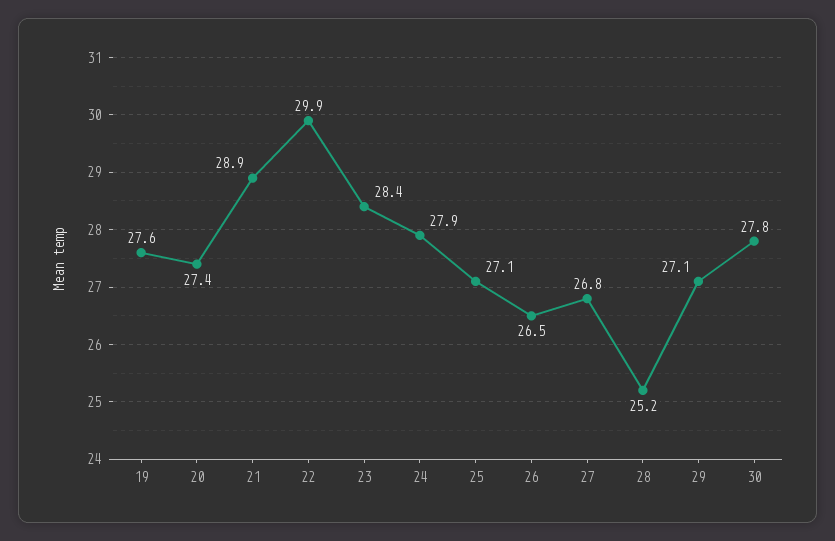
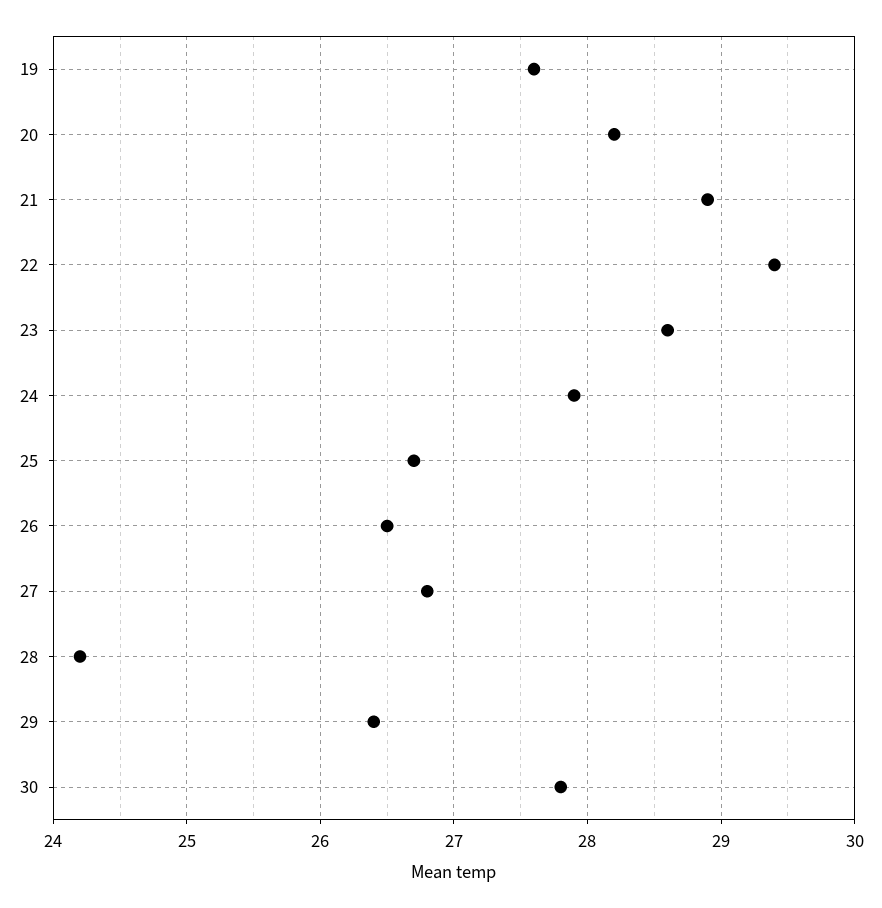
20: 27.4 -> 28.2
22: 29.9 -> 29.4
23: 28.4 -> 28.6
25: 27.1 -> 26.7
28: 25.2 -> 24.2
29: 27.1 -> 26.4

